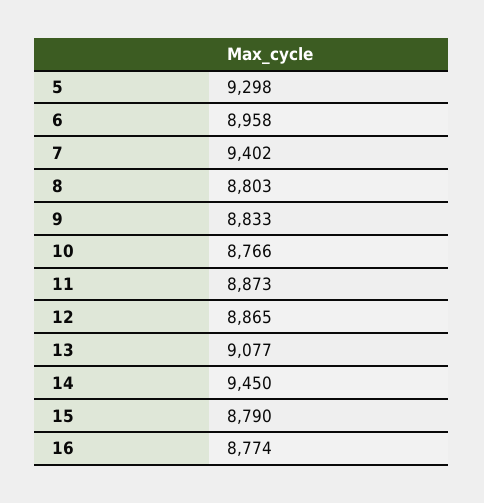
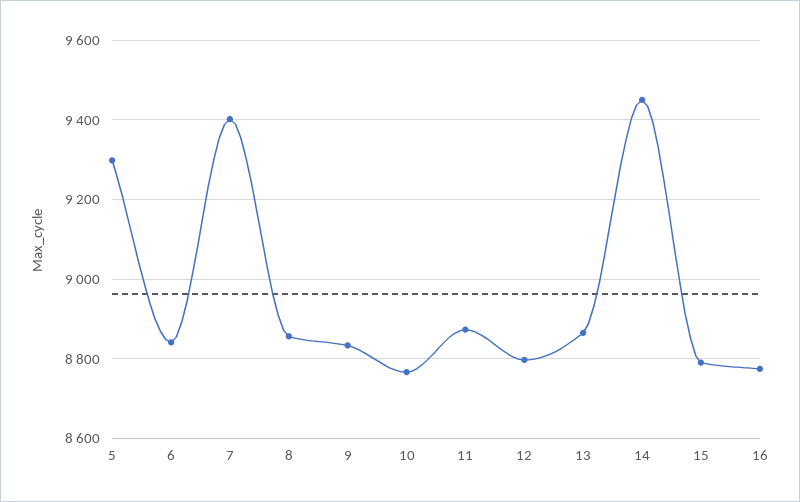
6: 8958 -> 8840
8: 8803 -> 8860
12: 8865 -> 8800
13: 9077 -> 8860

